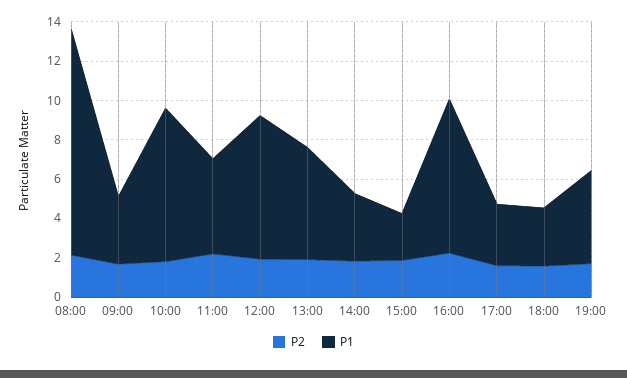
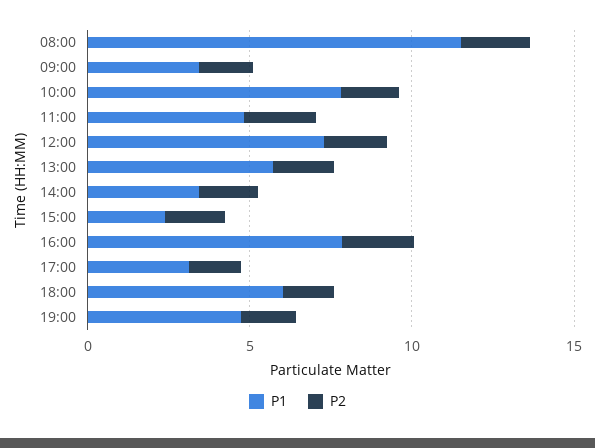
P1, 18:00: 3 -> 6

